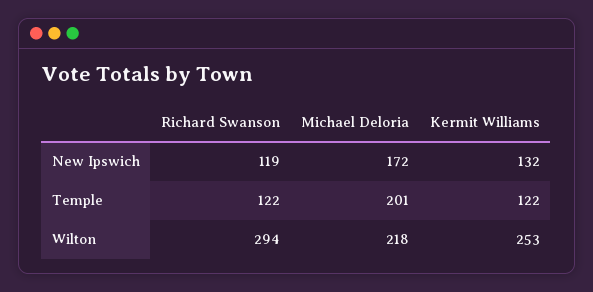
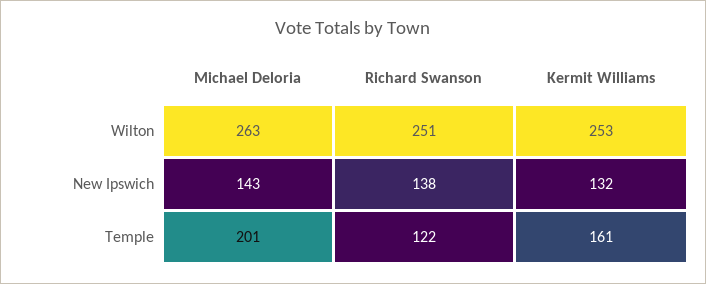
Richard Swanson, New Ipswich: 119 -> 138
Michael Deloria, New Ipswich: 172 -> 143
Kermit Williams, Temple: 122 -> 161
Richard Swanson, Wilton: 294 -> 251
Michael Deloria, Wilton: 218 -> 263

